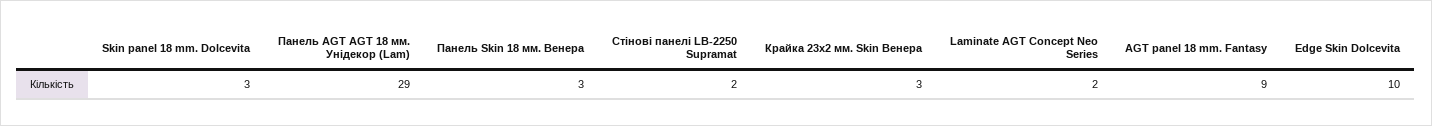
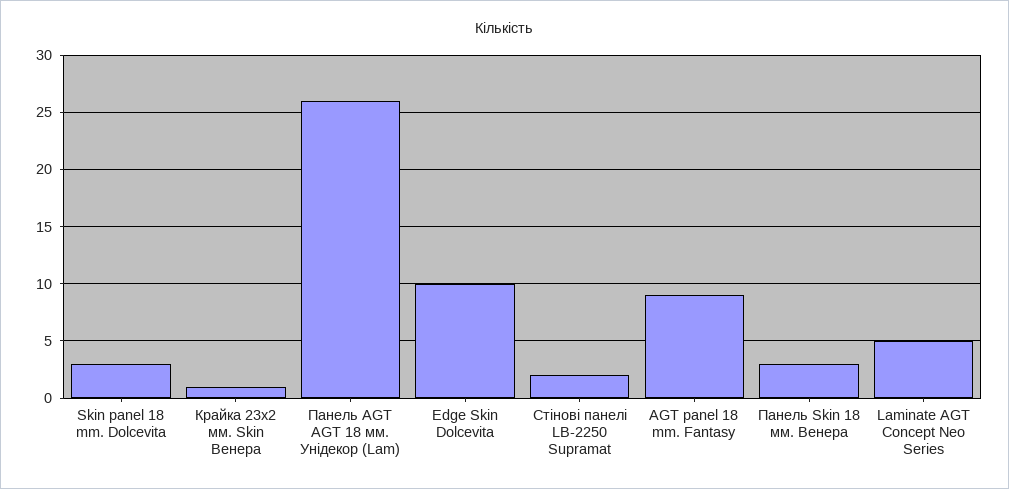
Панель AGT AGT 18 мм. Унідекор (Lam): 29 -> 26
Крайка 23x2 мм. Skin Венера: 3 -> 1
Laminate AGT Concept Neo Series: 2 -> 5

